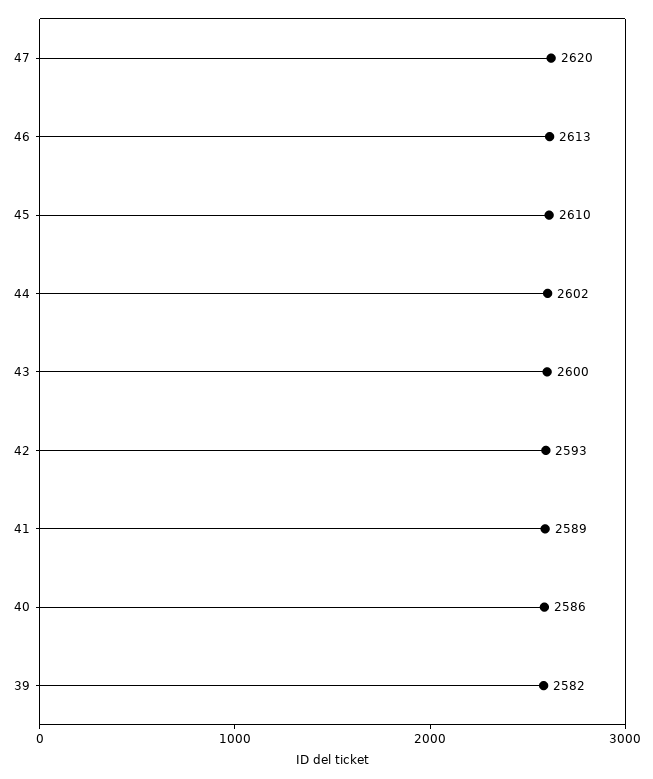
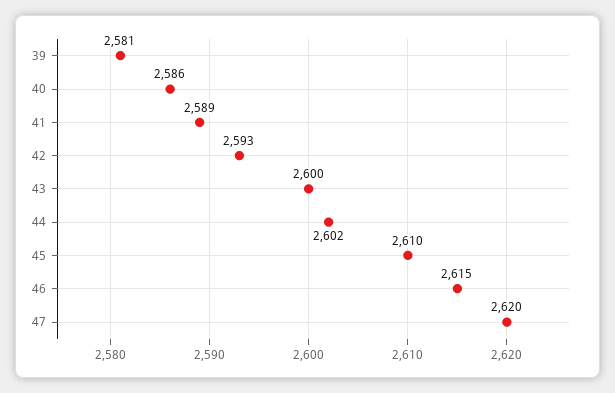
46: 2613 -> 2615
39: 2582 -> 2581

